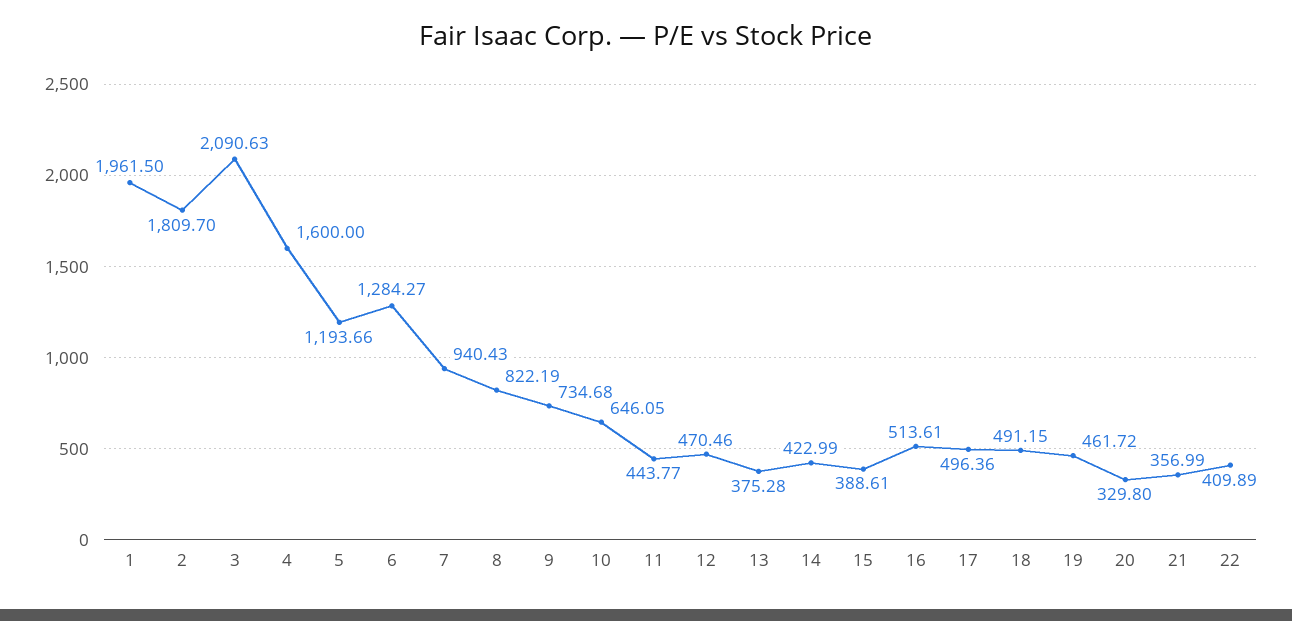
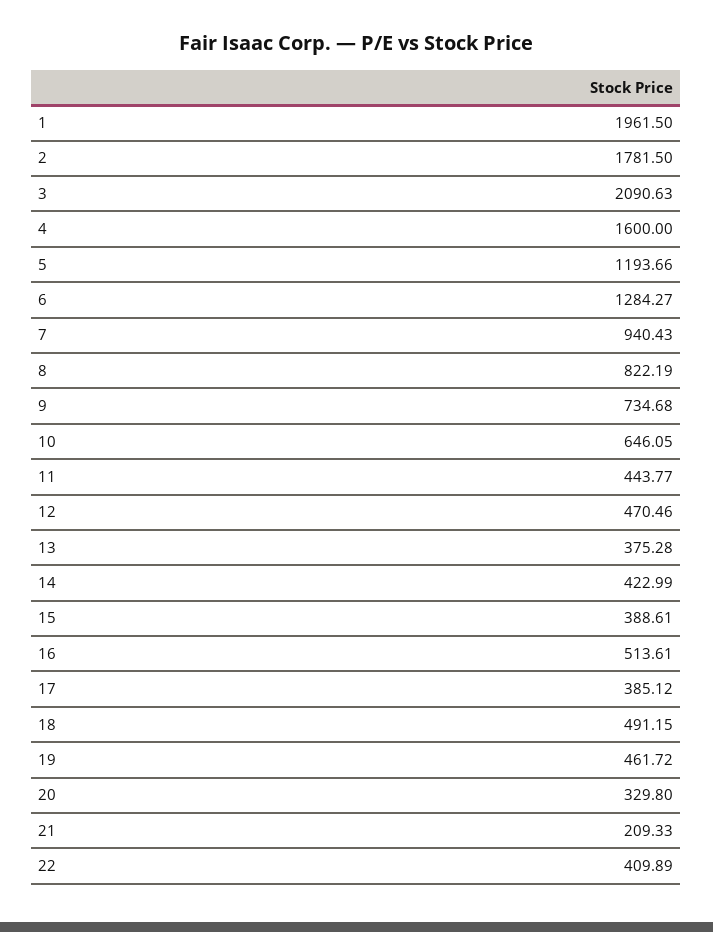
2: 1809.7 -> 1781.5
17: 496.36 -> 385.12
21: 356.99 -> 209.33

